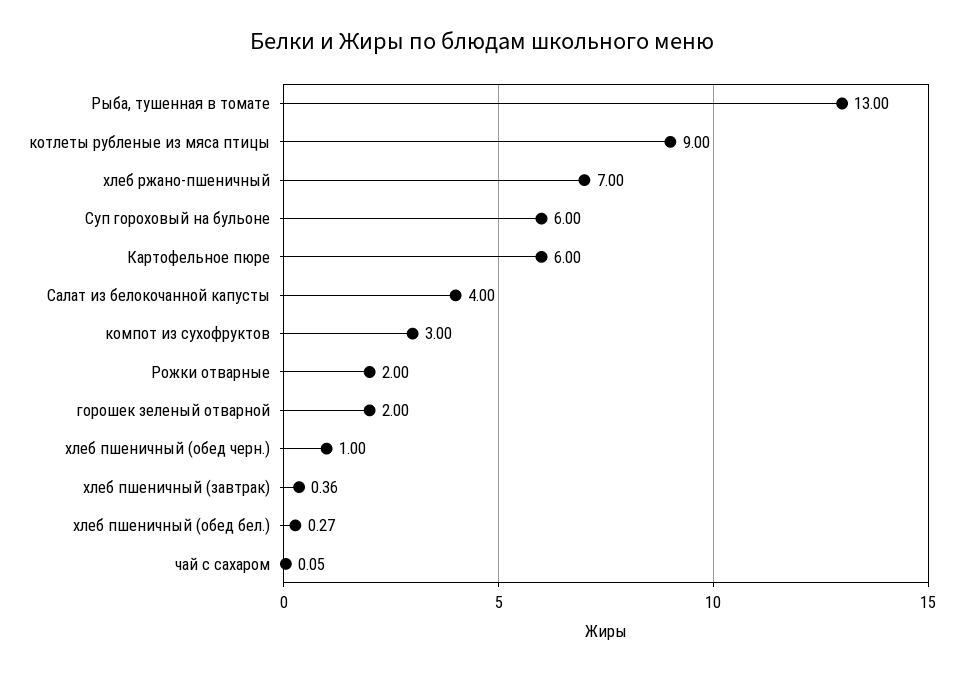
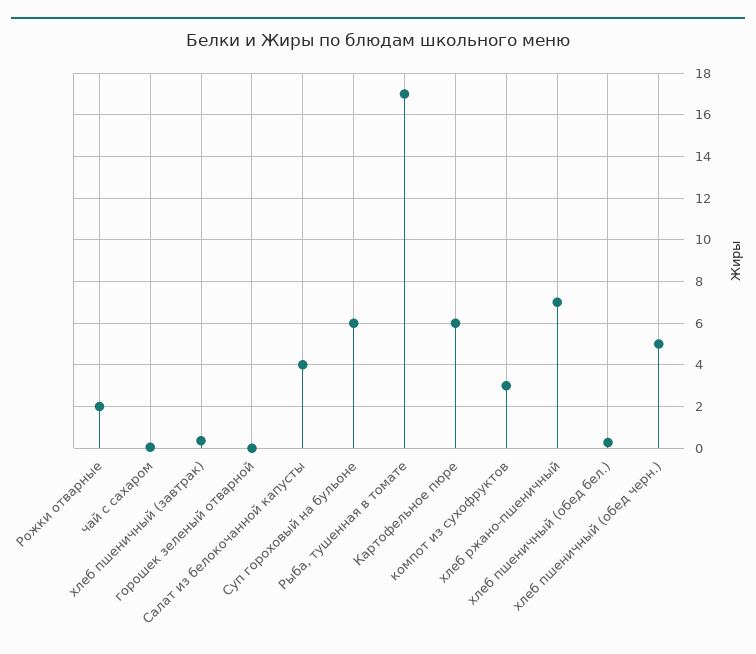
Рыба, тушенная в томате: 13 -> 17
котлеты рубленые из мяса птицы: 9 -> none
горошек зеленый отварной: 2 -> 0
хлеб пшеничный (обед черн.): 1 -> 5

